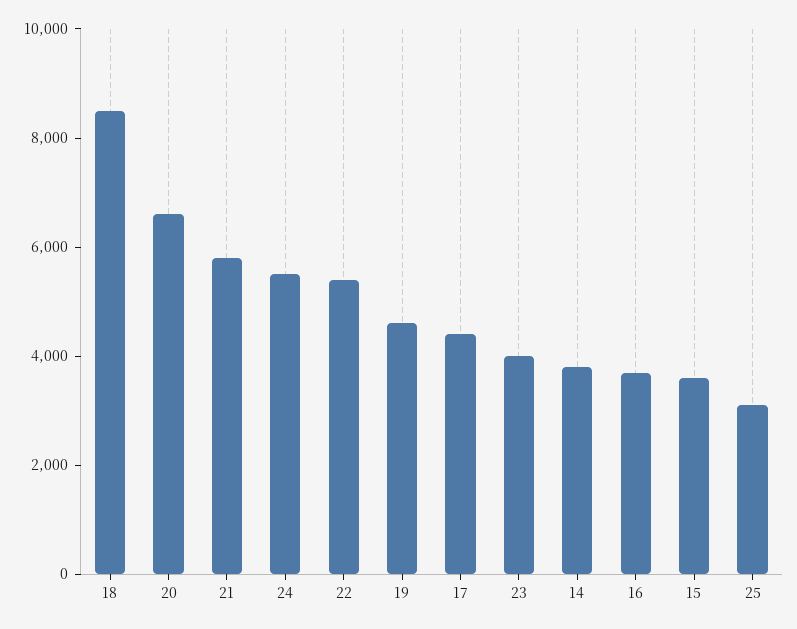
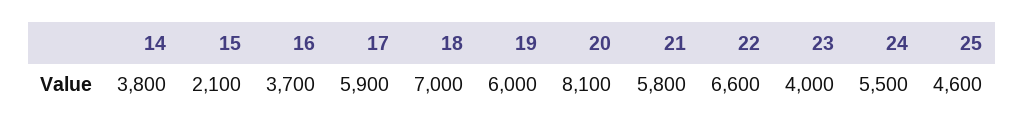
18: 8500 -> 7000
20: 6500 -> 8100
22: 5500 -> 6600
19: 4500 -> 6000
17: 4500 -> 5900
15: 3500 -> 2100
25: 3000 -> 4600

